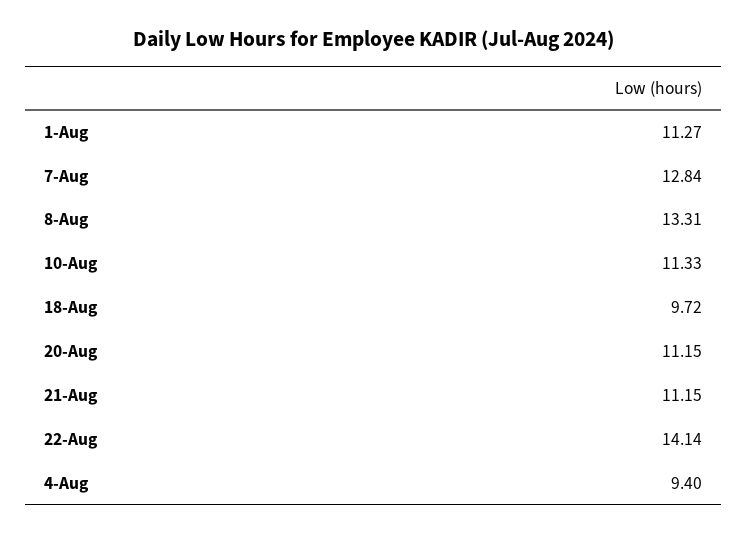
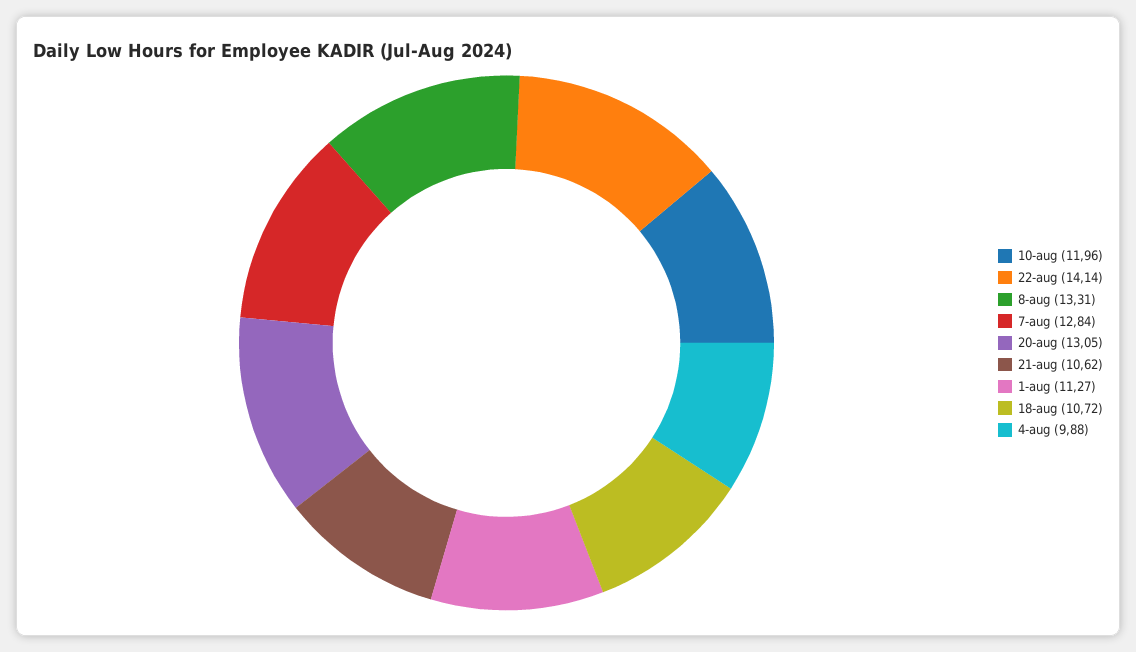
10-Aug: 11.33 -> 11.96
18-Aug: 9.72 -> 10.72
20-Aug: 11.15 -> 13.05
21-Aug: 11.15 -> 10.62
4-Aug: 9.4 -> 9.88

